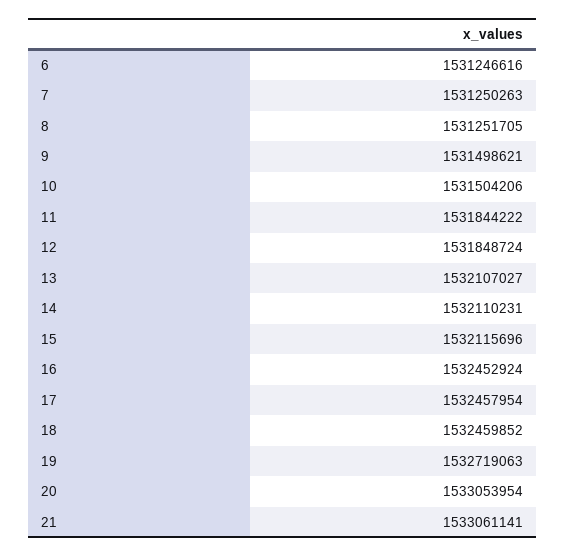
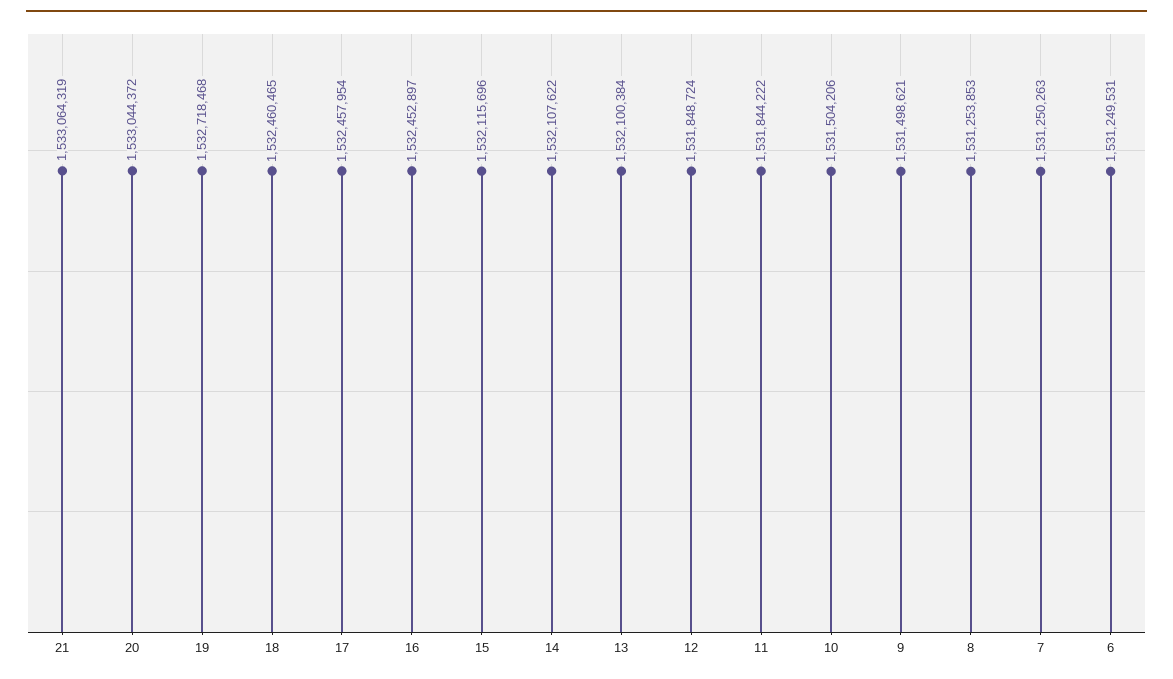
6: 1531246616 -> 1531249531
8: 1531251705 -> 1531253853
13: 1532107027 -> 1532100384
14: 1532110231 -> 1532107622
16: 1532452924 -> 1532452897
18: 1532459852 -> 1532460465
19: 1532719063 -> 1532718468
20: 1533053954 -> 1533044372
21: 1533061141 -> 1533064319

